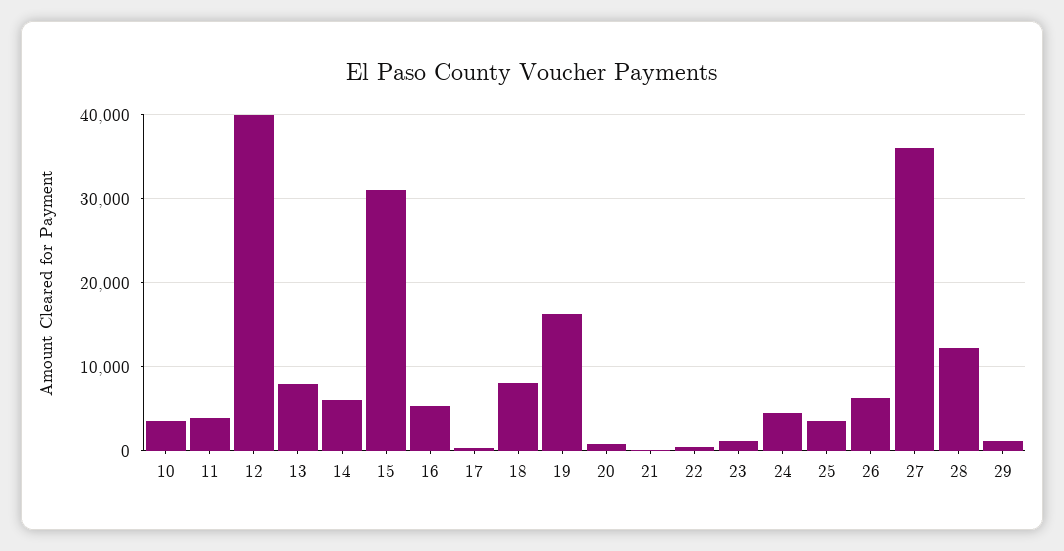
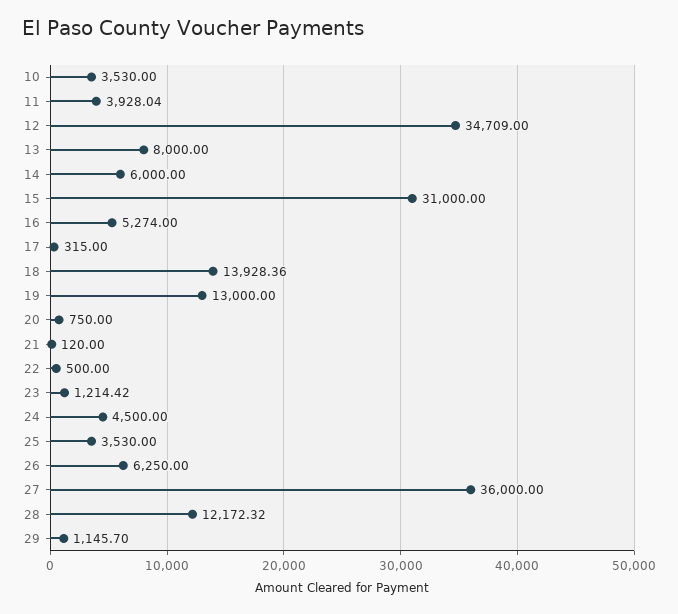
12: 40000 -> 34709
18: 8000 -> 13928.36
19: 16000 -> 13000

